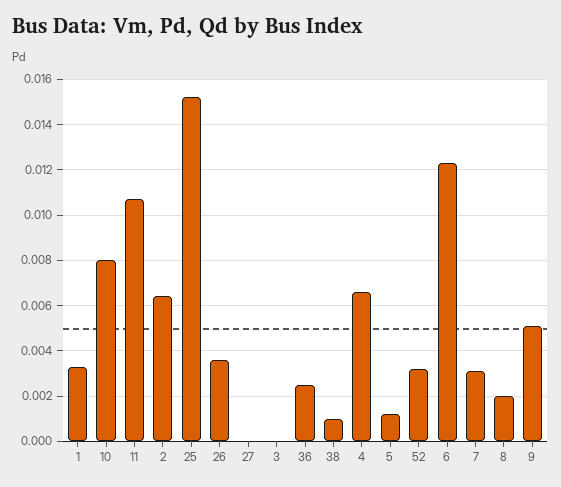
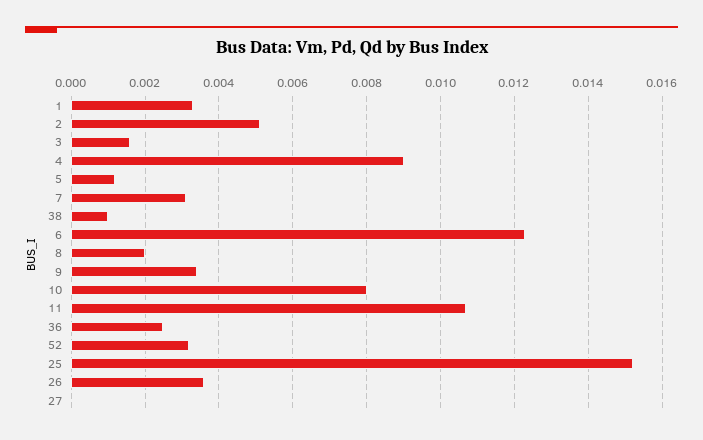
2: 0.0065 -> 0.005
3: 0 -> 0.0015
4: 0.0065 -> 0.009
9: 0.005 -> 0.0035

